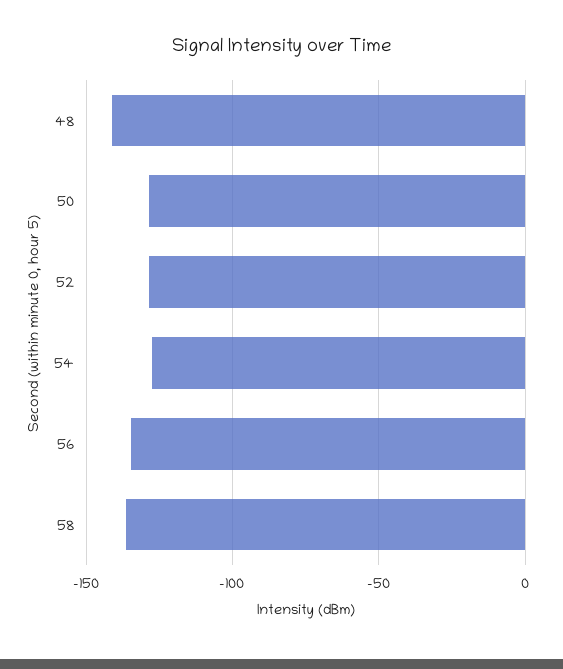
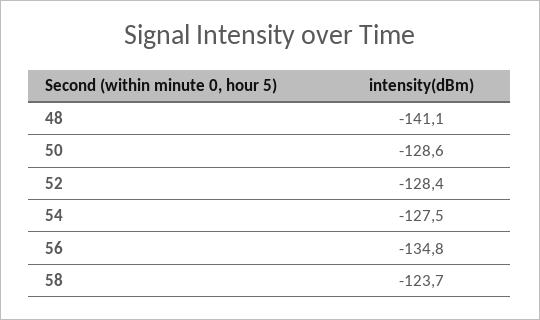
58: -135 -> -123.7

